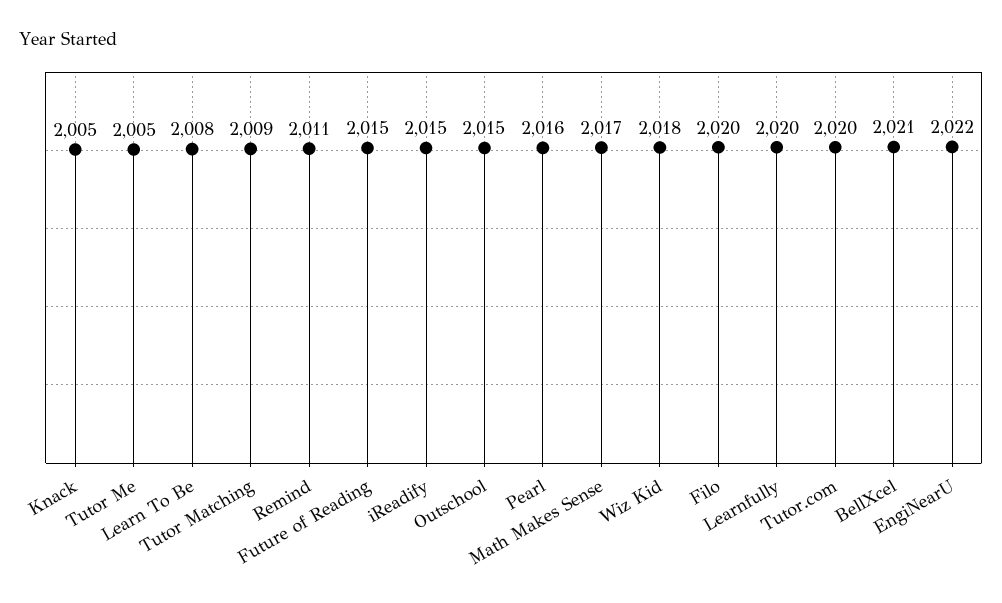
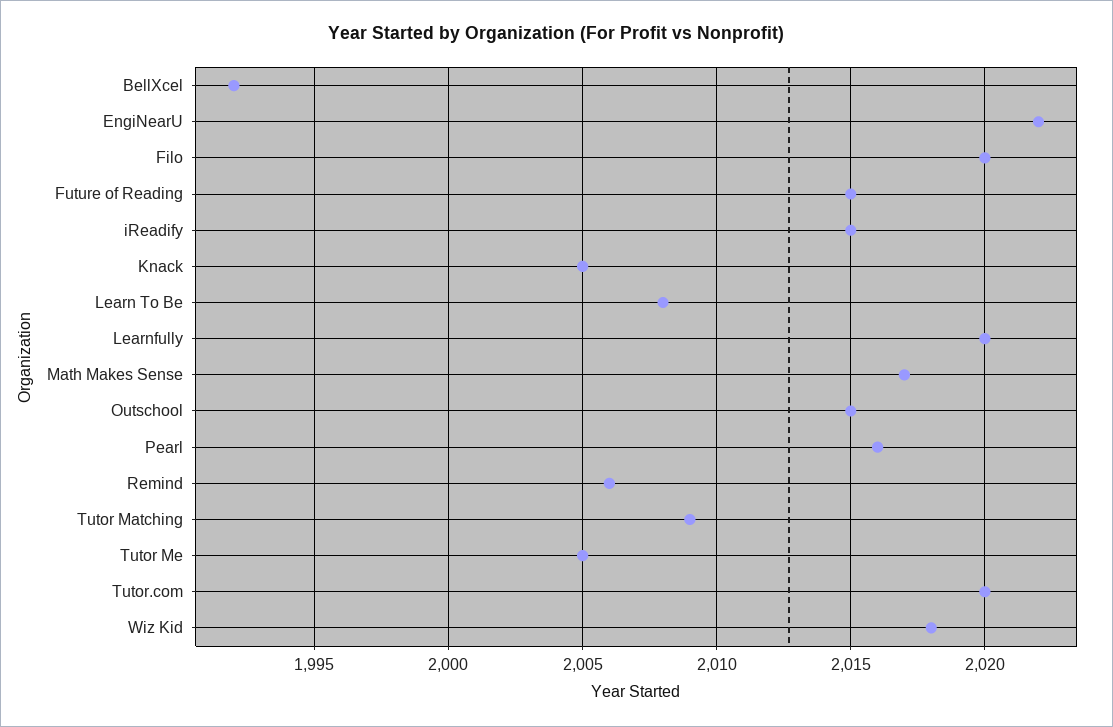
Remind: 2011 -> 2006
BellXcel: 2021 -> 1992

